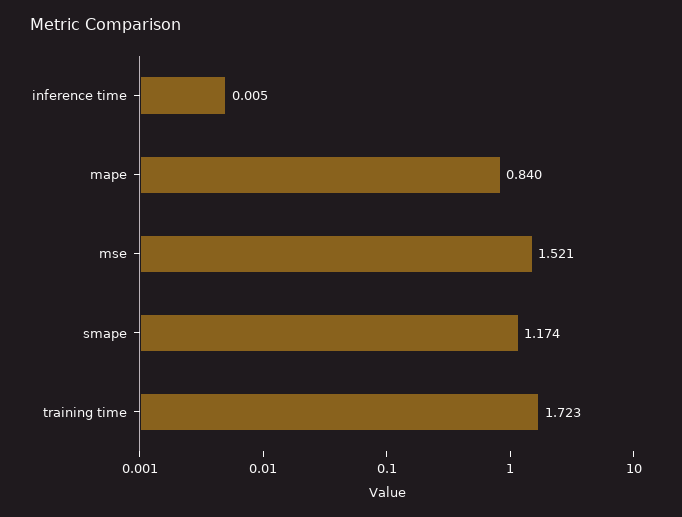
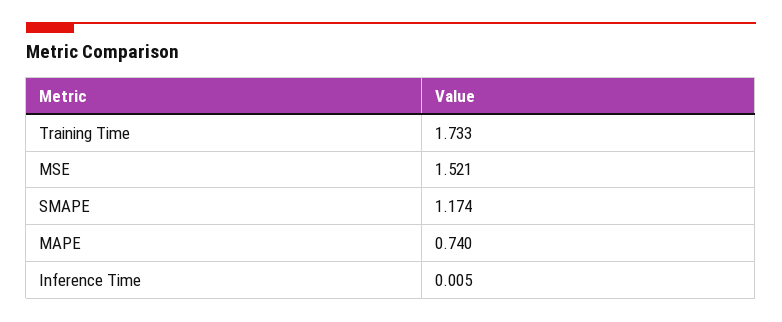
mape: 0.84 -> 0.74
training time: 1.723 -> 1.733

